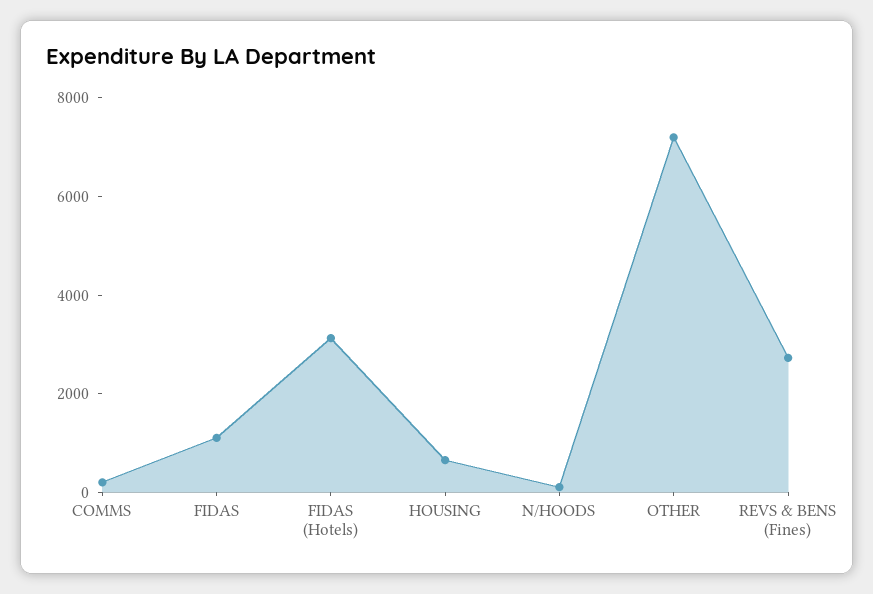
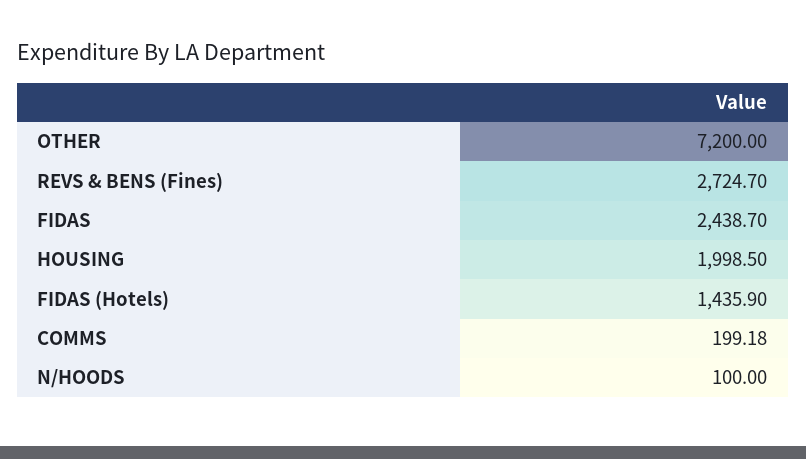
FIDAS: 1000 -> 2438.7
FIDAS (Hotels): 3000 -> 1435.9
HOUSING: 500 -> 1998.5

